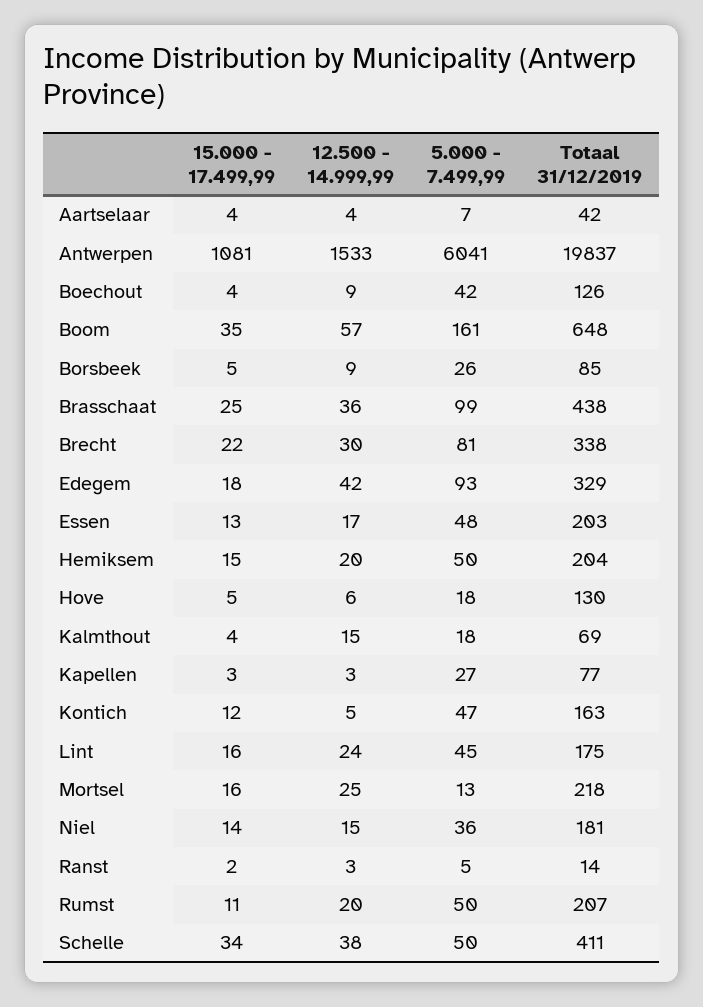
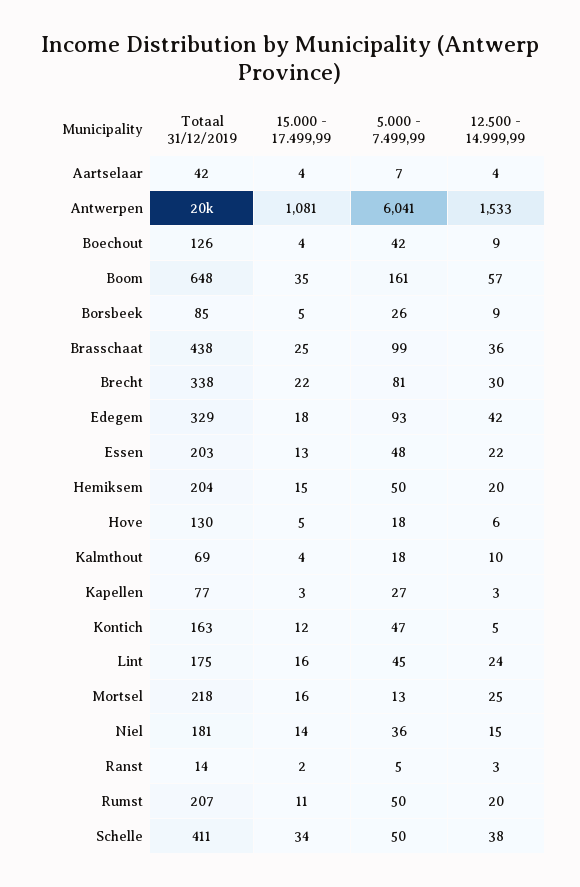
12.500 - 14.999,99, Essen: 17 -> 22
12.500 - 14.999,99, Kalmthout: 15 -> 10

